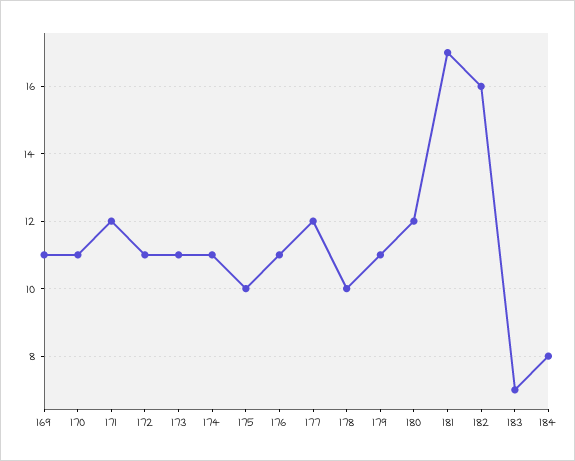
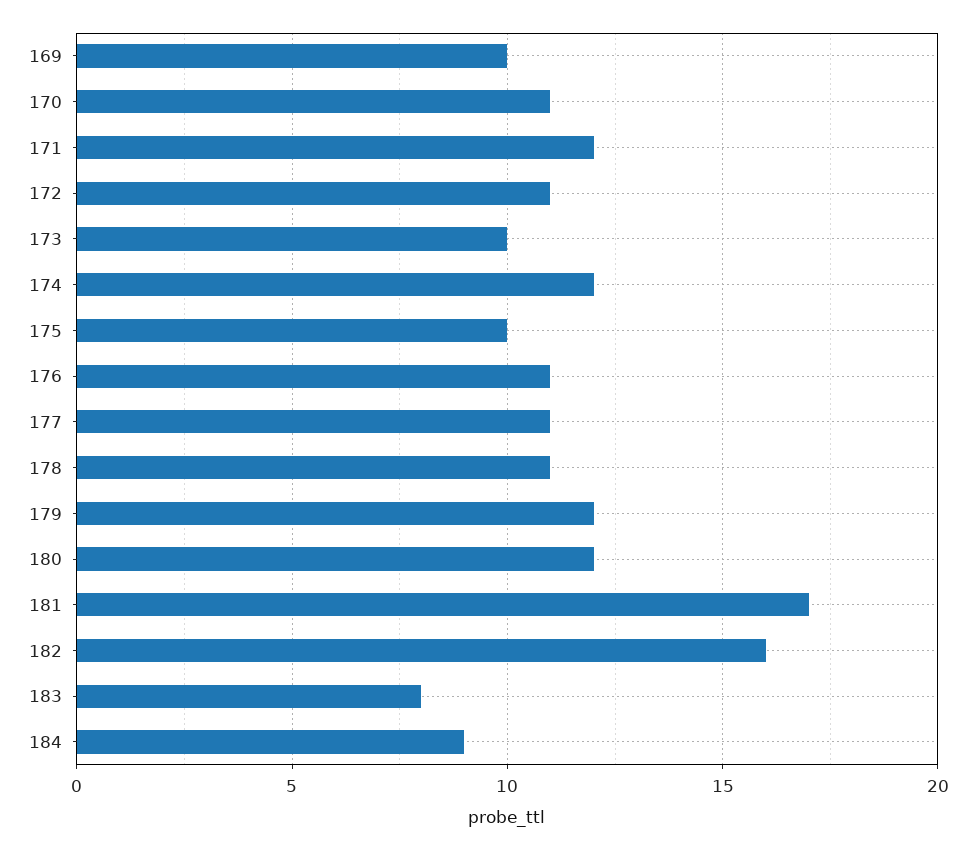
169: 11 -> 10
173: 11 -> 10
174: 11 -> 12
177: 12 -> 11
178: 10 -> 11
179: 11 -> 12
183: 7 -> 8
184: 8 -> 9

